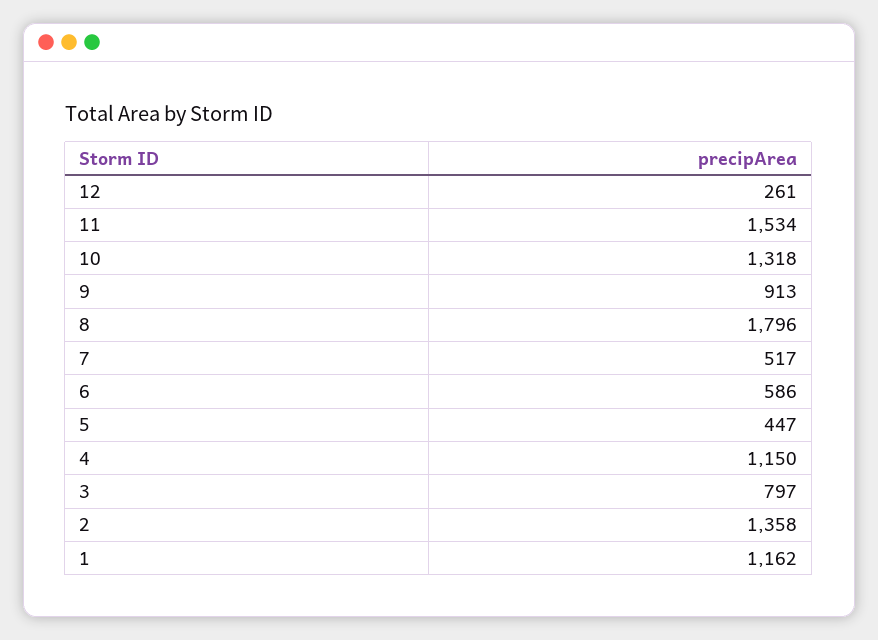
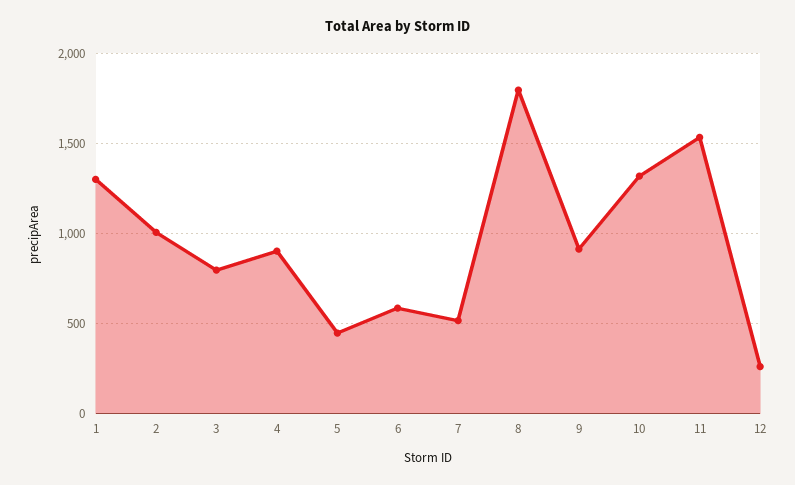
4: 1150 -> 900
2: 1358 -> 1000
1: 1162 -> 1300

